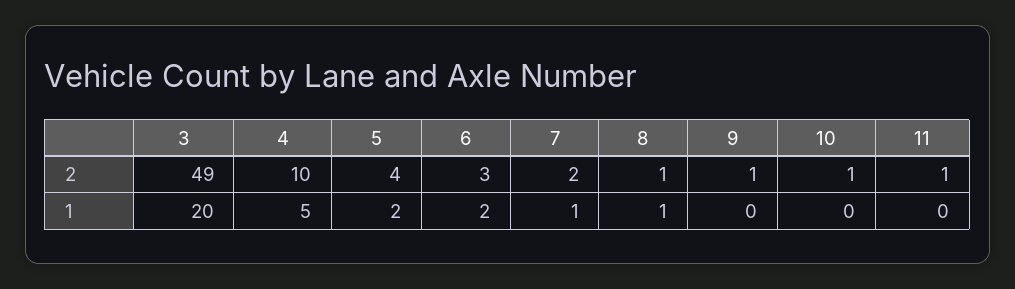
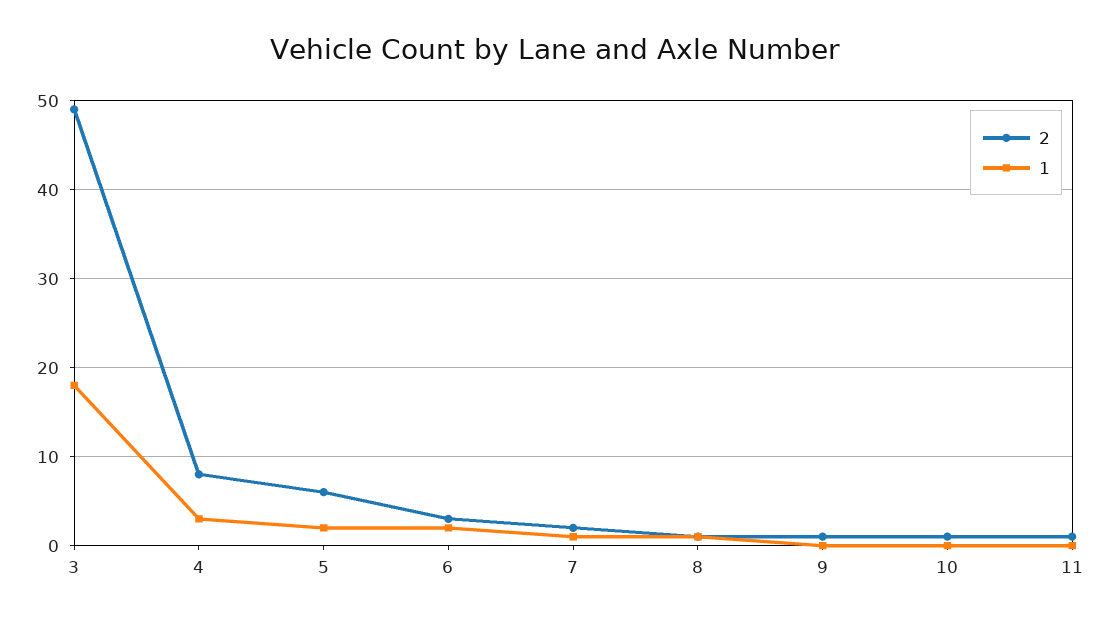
2, 4: 10 -> 8
2, 5: 4 -> 6
1, 3: 20 -> 18
1, 4: 5 -> 3

